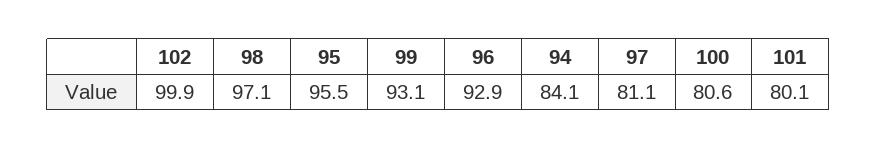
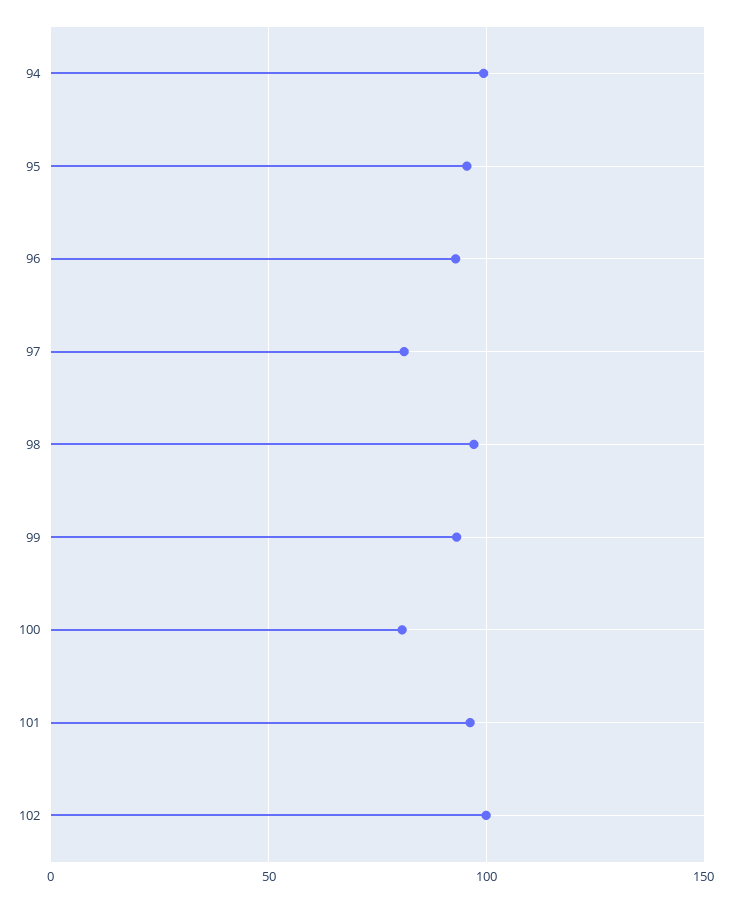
94: 84.1 -> 100
101: 80.1 -> 95

